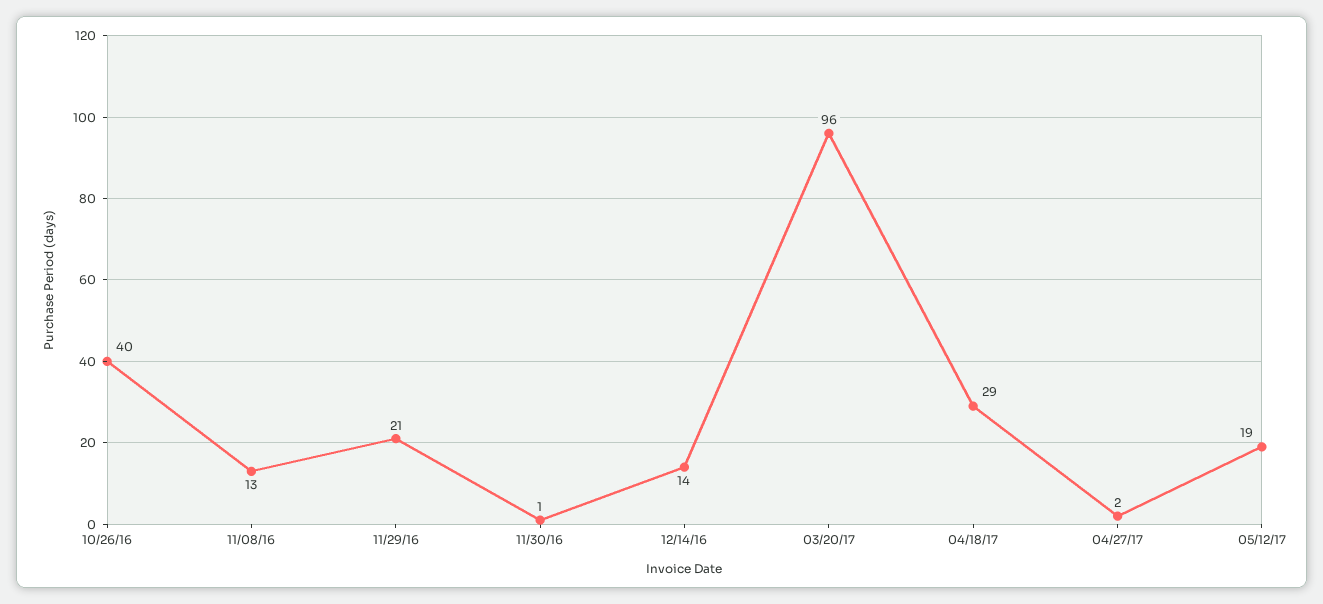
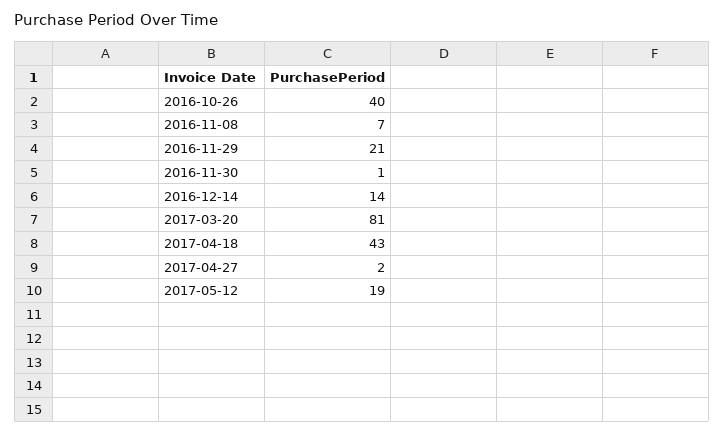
11/08/16: 13 -> 7
03/20/17: 96 -> 81
04/18/17: 29 -> 43

